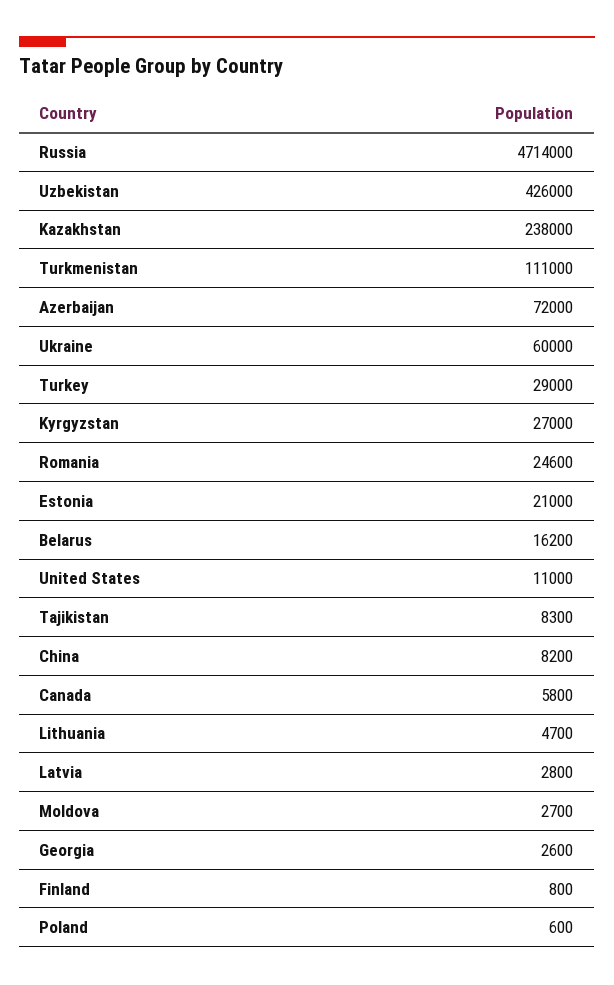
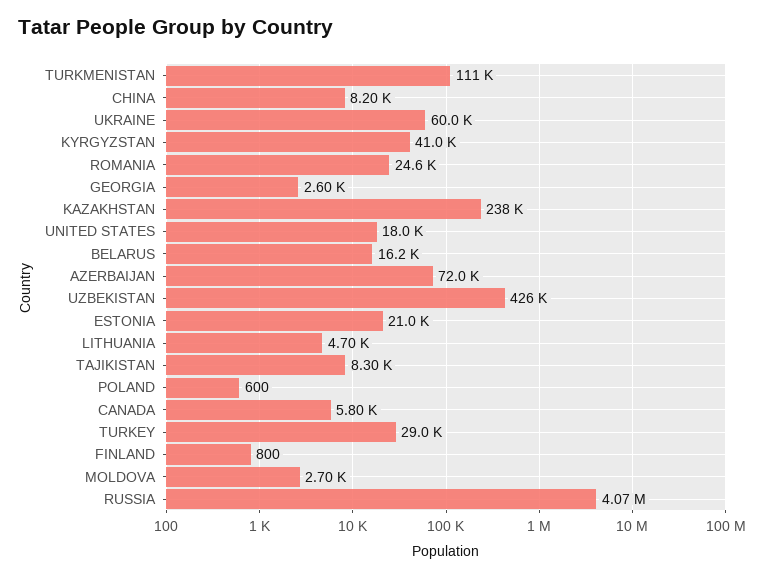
Russia: 4714000 -> 4070000
Kyrgyzstan: 27000 -> 41000
United States: 11000 -> 18000
Latvia: 2800 -> none

